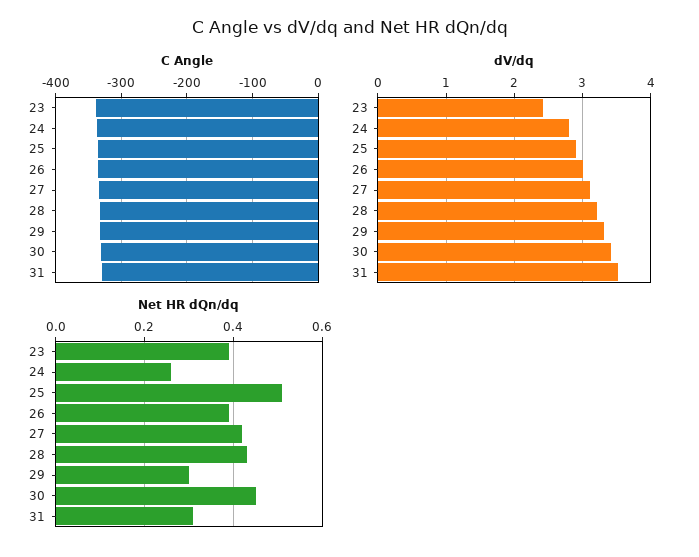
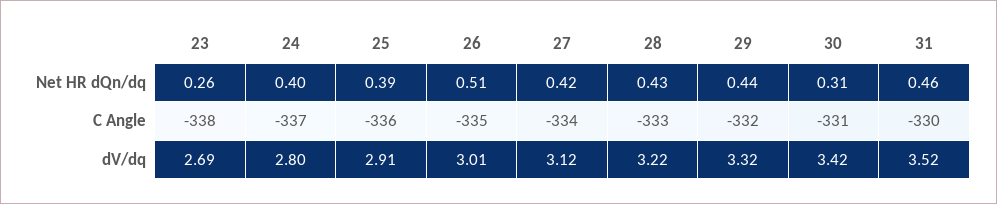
dV/dq, 23: 2.4 -> 2.69
Net HR dQn/dq, 23: 0.4 -> 0.26
Net HR dQn/dq, 24: 0.25 -> 0.4
Net HR dQn/dq, 25: 0.5 -> 0.39
Net HR dQn/dq, 26: 0.4 -> 0.51
Net HR dQn/dq, 29: 0.3 -> 0.44
Net HR dQn/dq, 30: 0.45 -> 0.31
Net HR dQn/dq, 31: 0.3 -> 0.46

